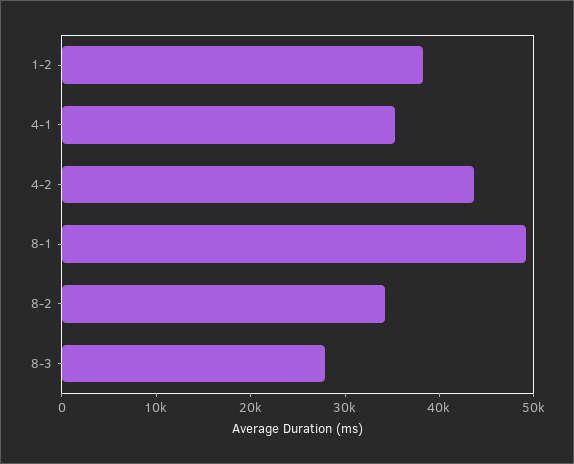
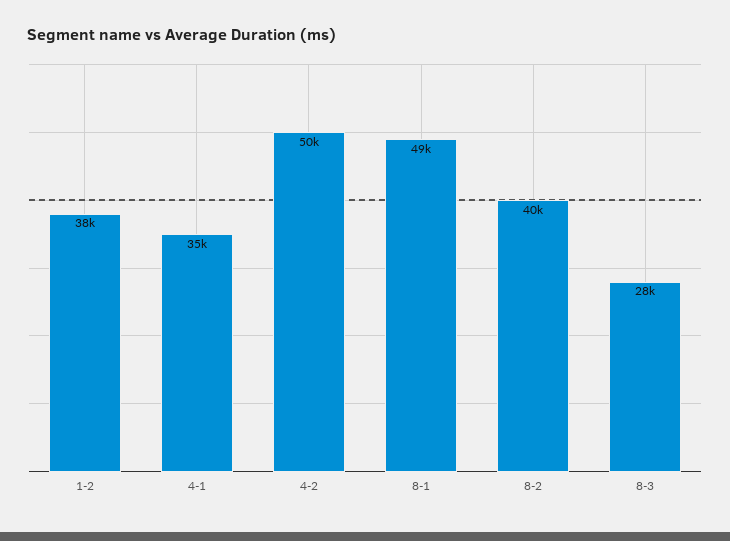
4-2: 44000 -> 50000
8-2: 34000 -> 40000

